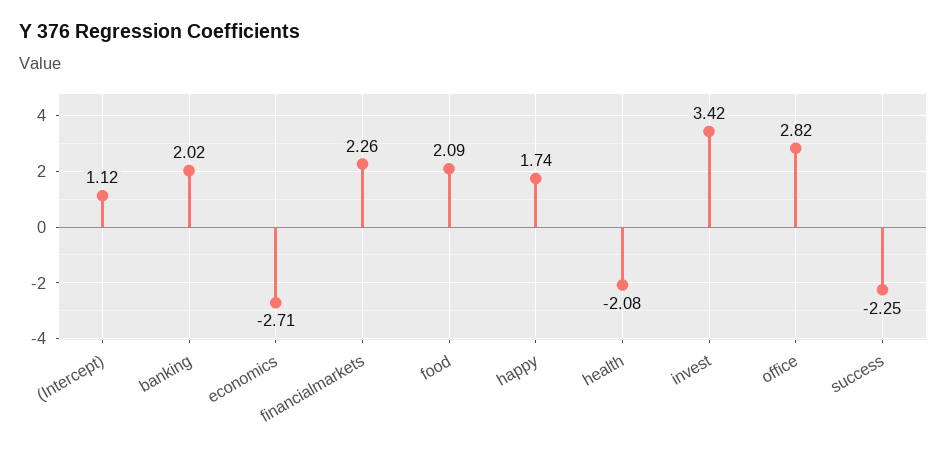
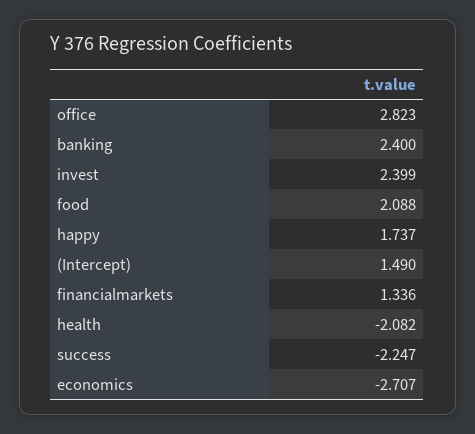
(Intercept): 1.12 -> 1.49
banking: 2.02 -> 2.4
financialmarkets: 2.26 -> 1.336
invest: 3.42 -> 2.399

